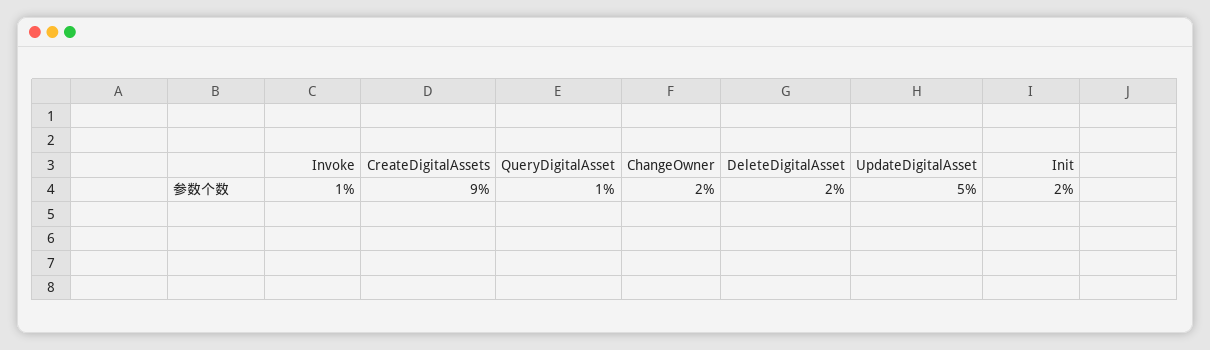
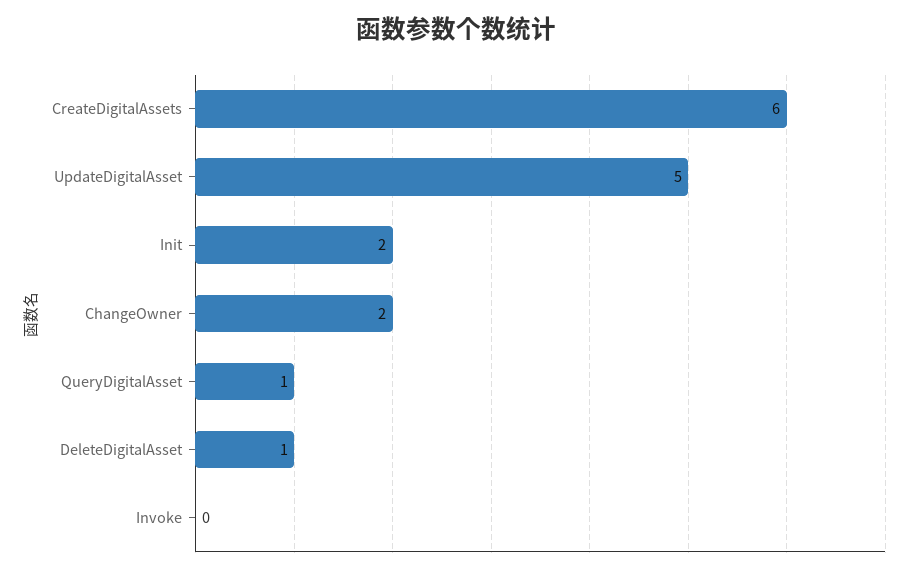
Invoke: 1 -> 0
CreateDigitalAssets: 9 -> 6
DeleteDigitalAsset: 2 -> 1

